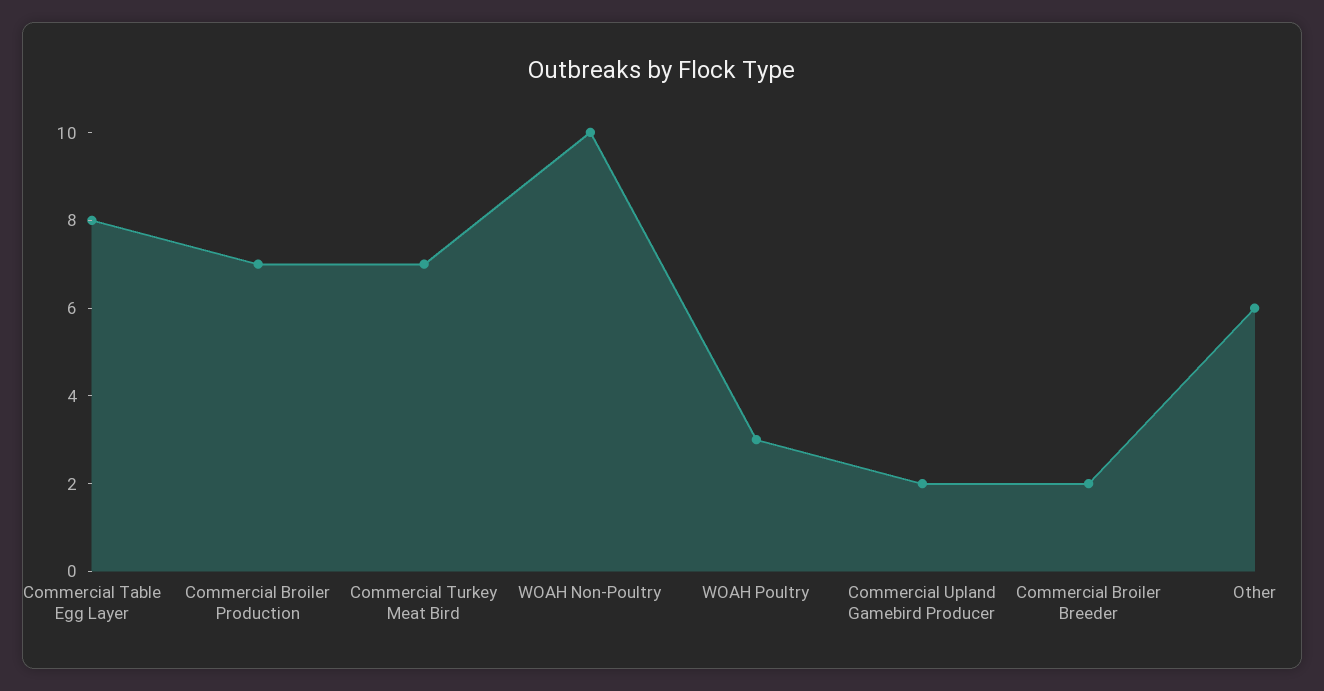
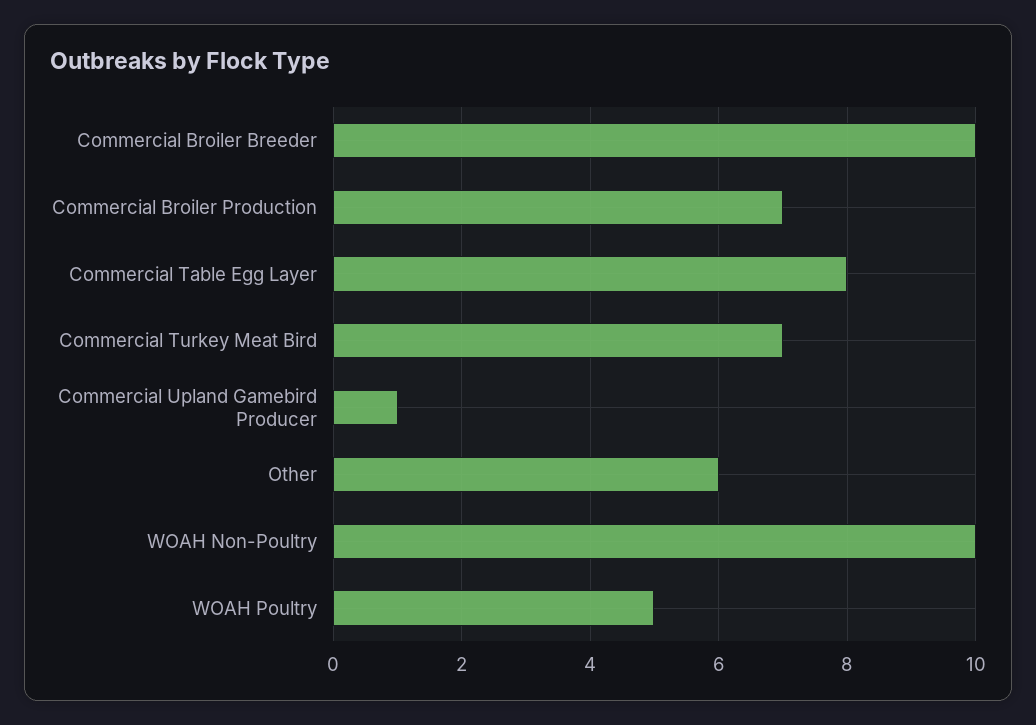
WOAH Poultry: 3 -> 5
Commercial Upland Gamebird Producer: 2 -> 1
Commercial Broiler Breeder: 2 -> 10

